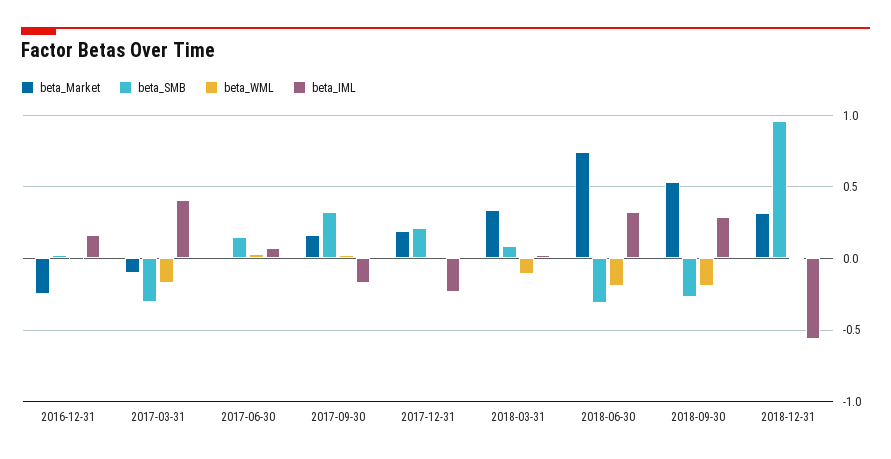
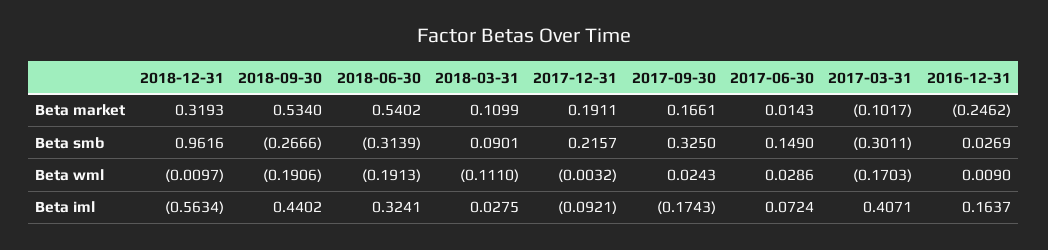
beta_IML, 2017-12-31: -0.25 -> -0.0921
beta_Market, 2018-03-31: 0.35 -> 0.1099
beta_Market, 2018-06-30: 0.75 -> 0.5402
beta_IML, 2018-09-30: 0.3 -> 0.4402

